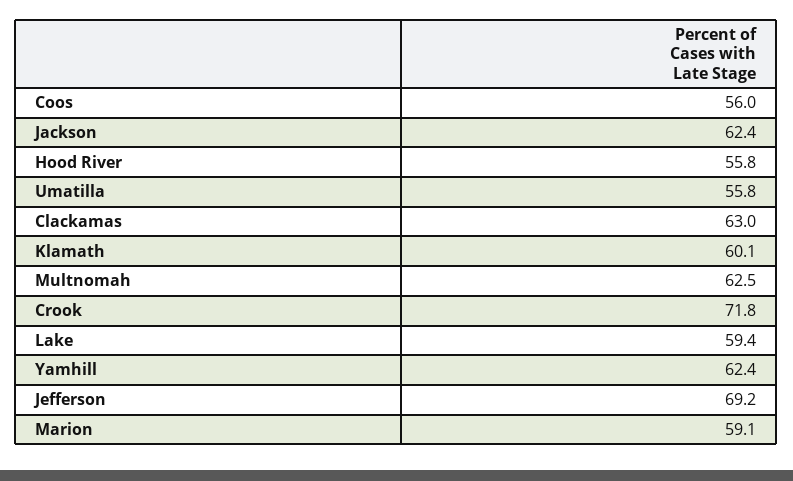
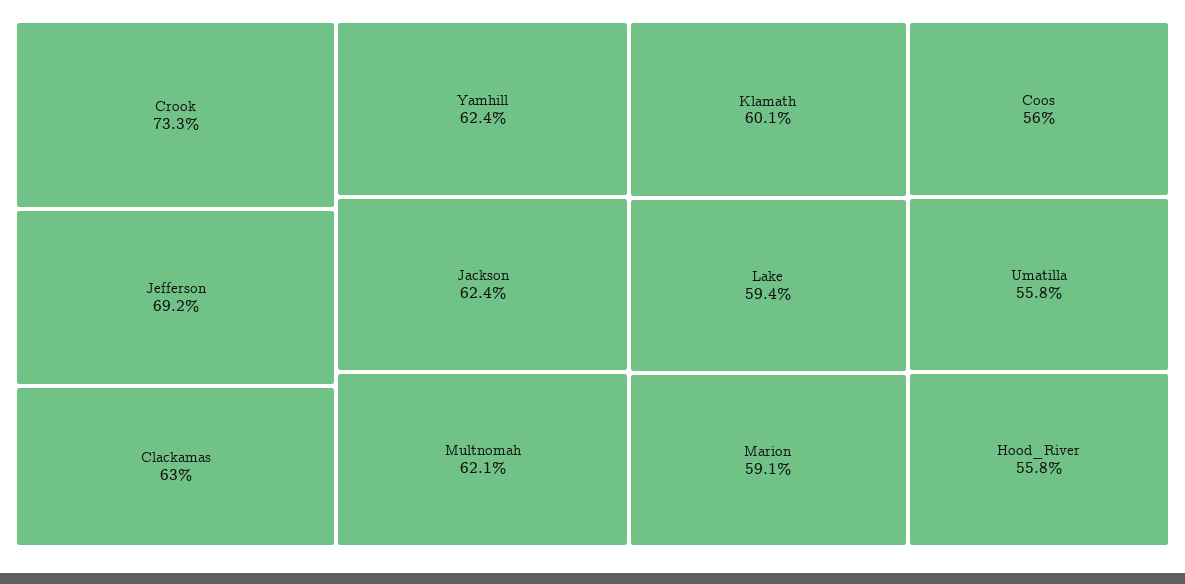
Multnomah: 62.5 -> 62.1
Crook: 71.8 -> 73.3

